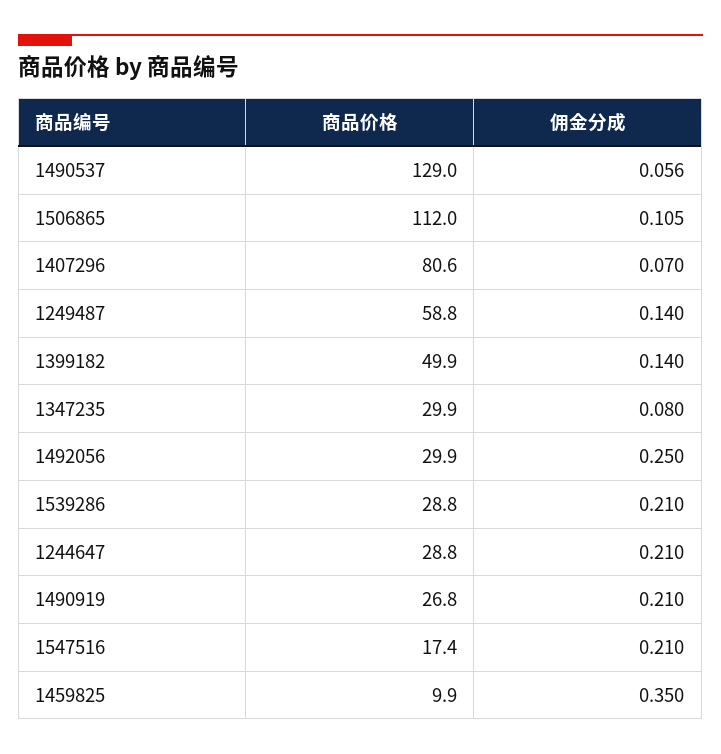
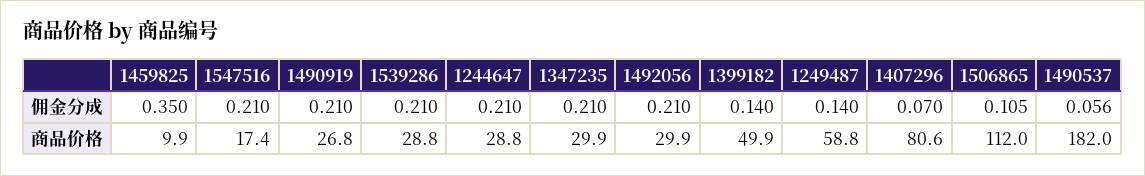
商品价格, 1490537: 129 -> 182
佣金分成, 1347235: 0.08 -> 0.21
佣金分成, 1492056: 0.25 -> 0.21

